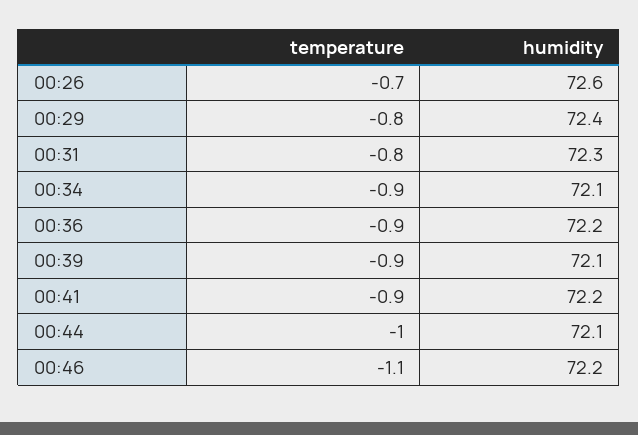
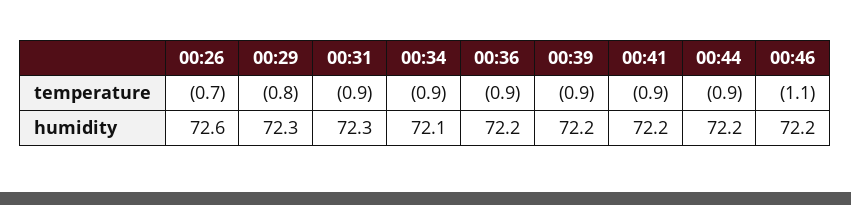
humidity, 00:29: 72.4 -> 72.3
temperature, 00:31: -0.8 -> -0.9
humidity, 00:39: 72.1 -> 72.2
temperature, 00:44: -1 -> -0.9
humidity, 00:44: 72.1 -> 72.2

